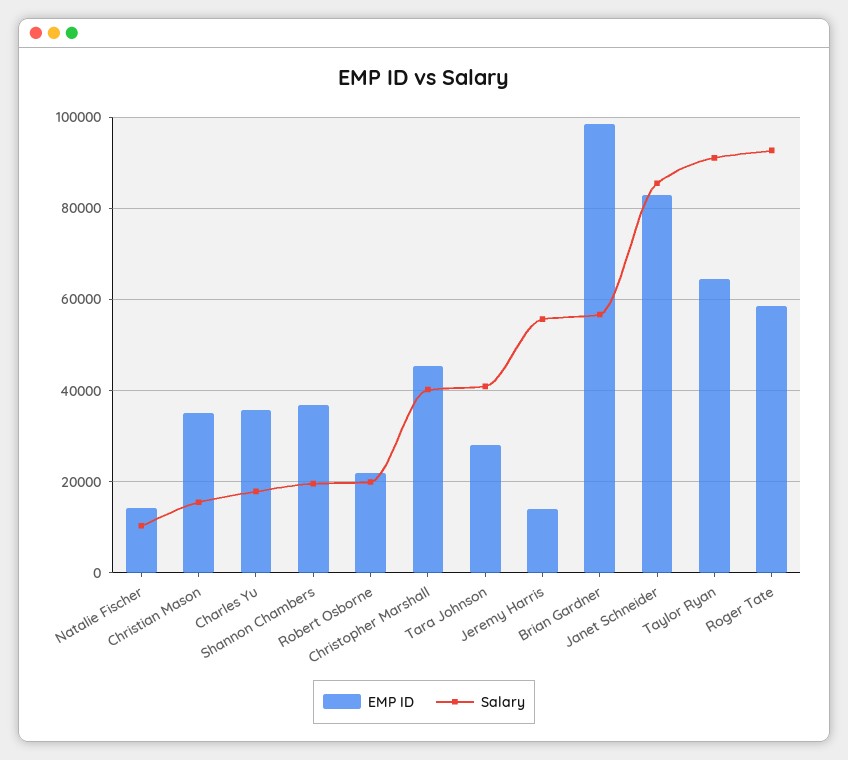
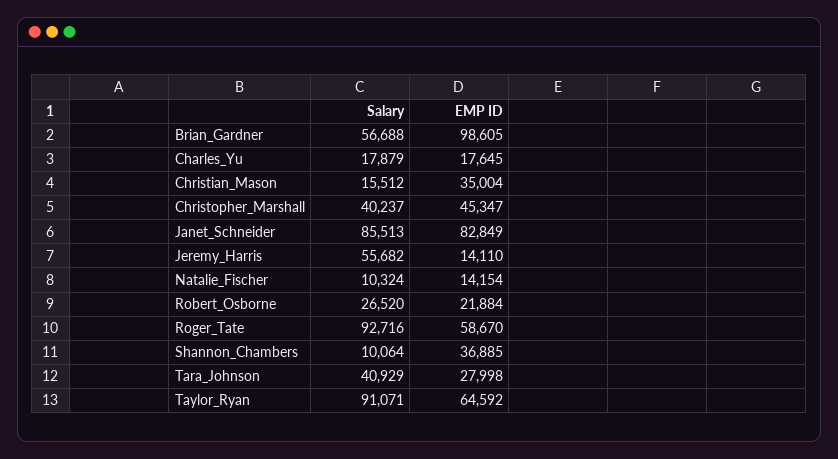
EMP ID, Charles Yu: 36000 -> 17645
Salary, Shannon Chambers: 20000 -> 10064
Salary, Robert Osborne: 20000 -> 26520

